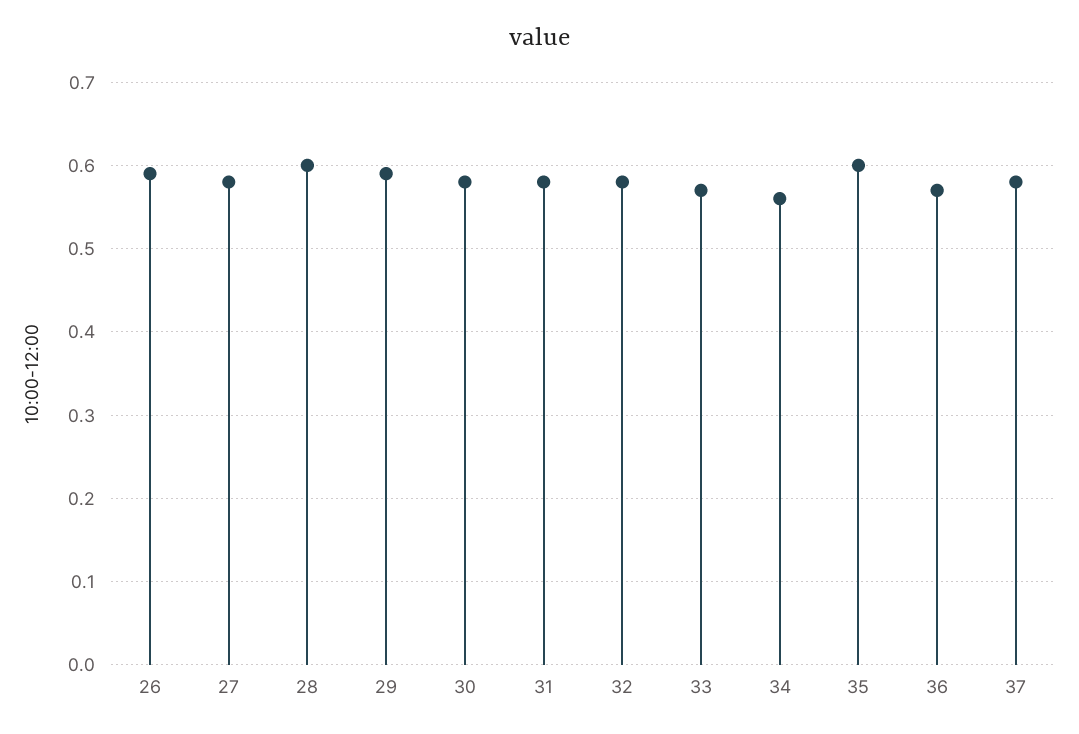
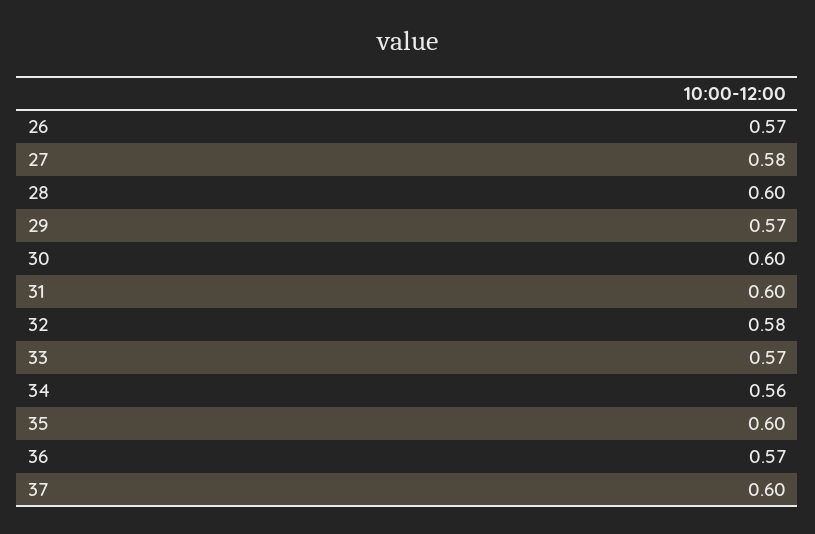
26: 0.59 -> 0.57
29: 0.59 -> 0.57
30: 0.58 -> 0.6
31: 0.58 -> 0.6
37: 0.58 -> 0.6

